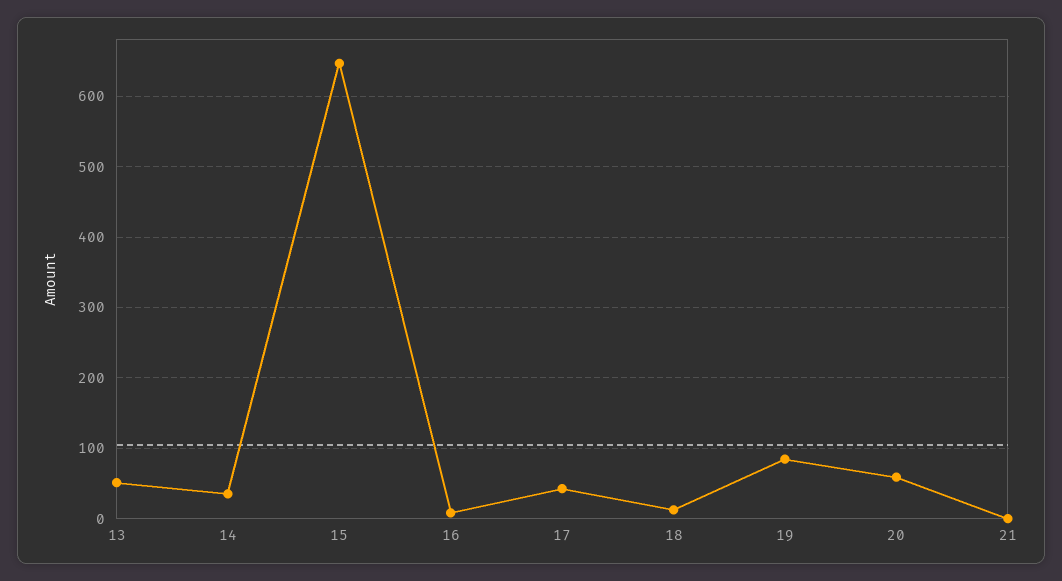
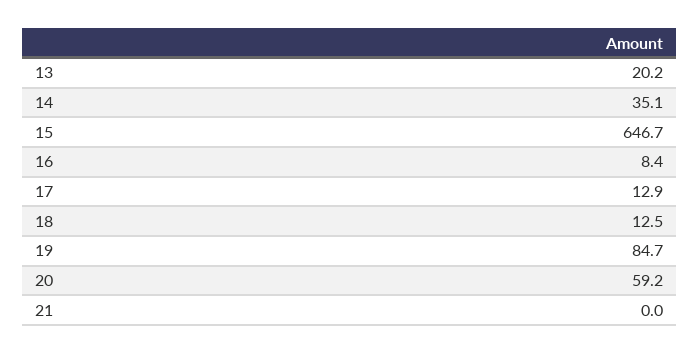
13: 50 -> 20.2
17: 40 -> 12.9

